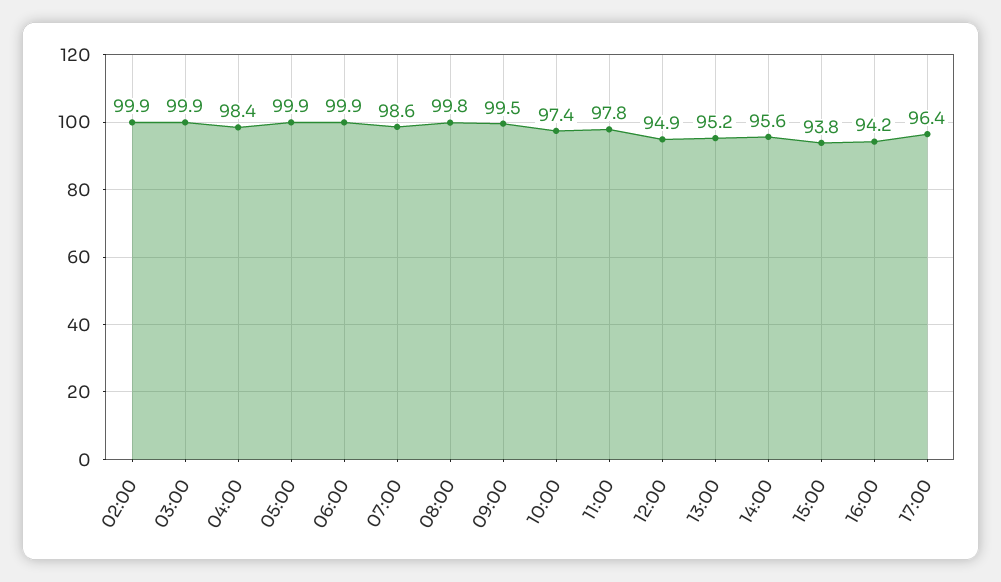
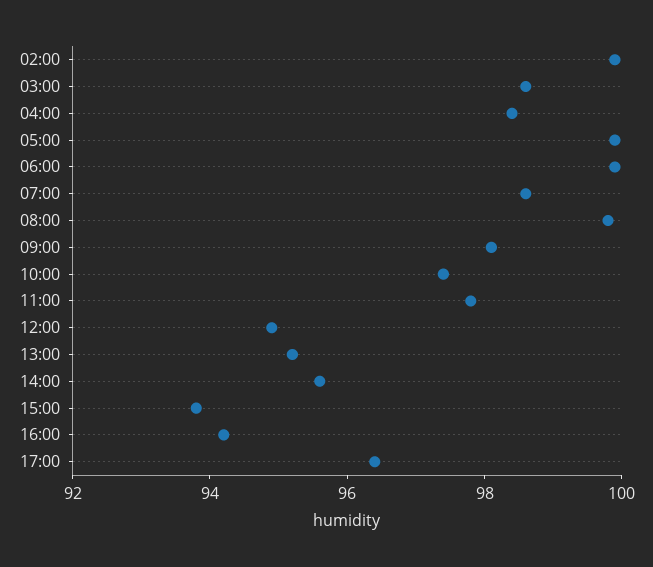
03:00: 99.9 -> 98.5
09:00: 99.5 -> 98

